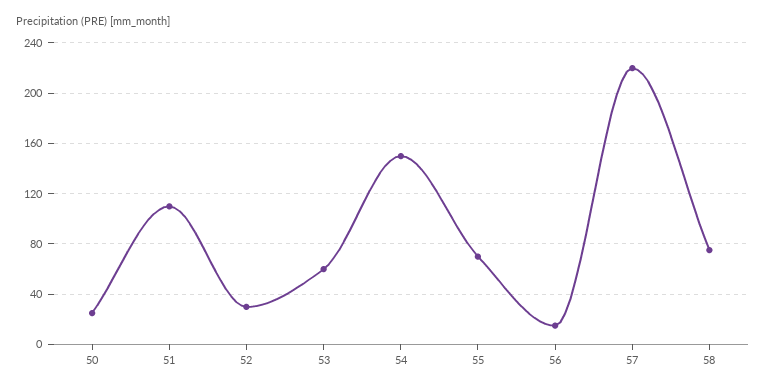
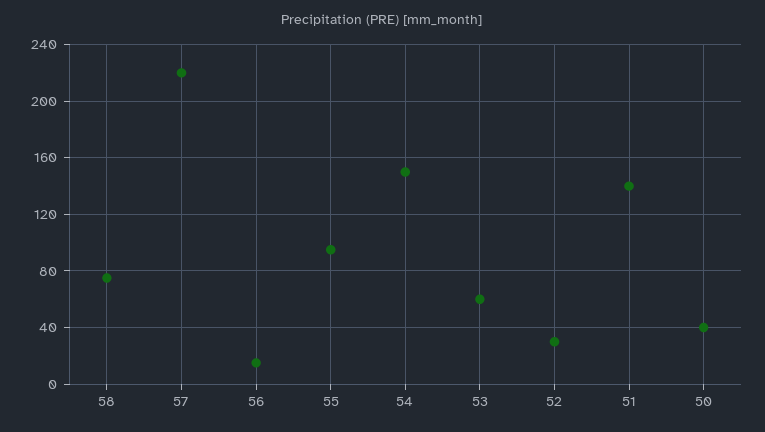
50: 25 -> 40
51: 110 -> 140
55: 70 -> 95

